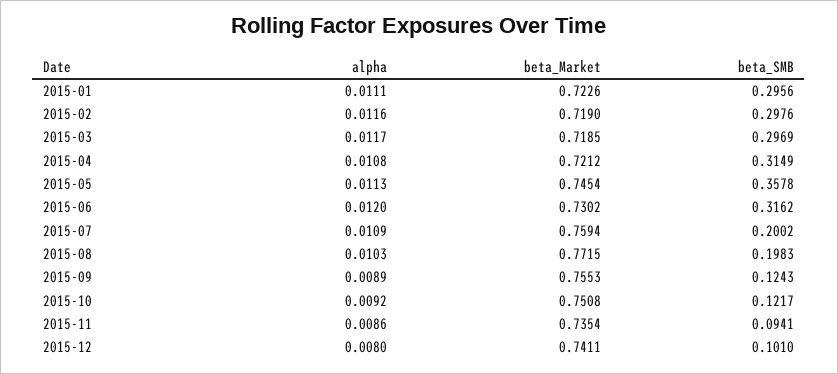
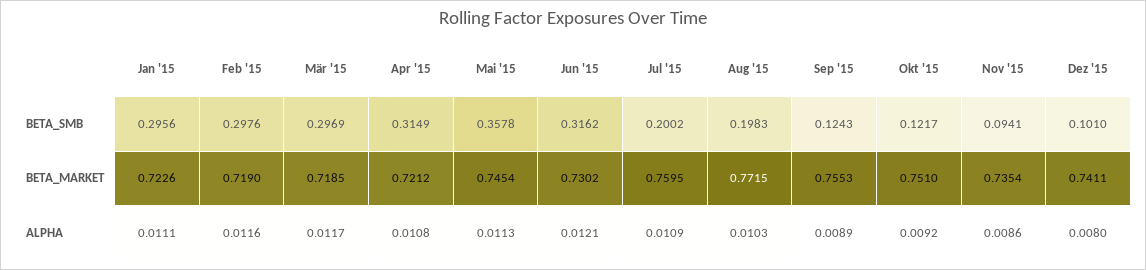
alpha, 2015-06: 0.012 -> 0.0121
beta_Market, 2015-07: 0.7594 -> 0.7595
beta_Market, 2015-10: 0.7508 -> 0.751

